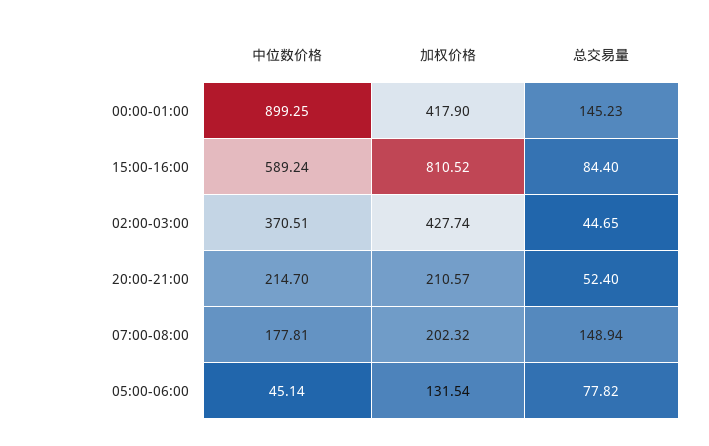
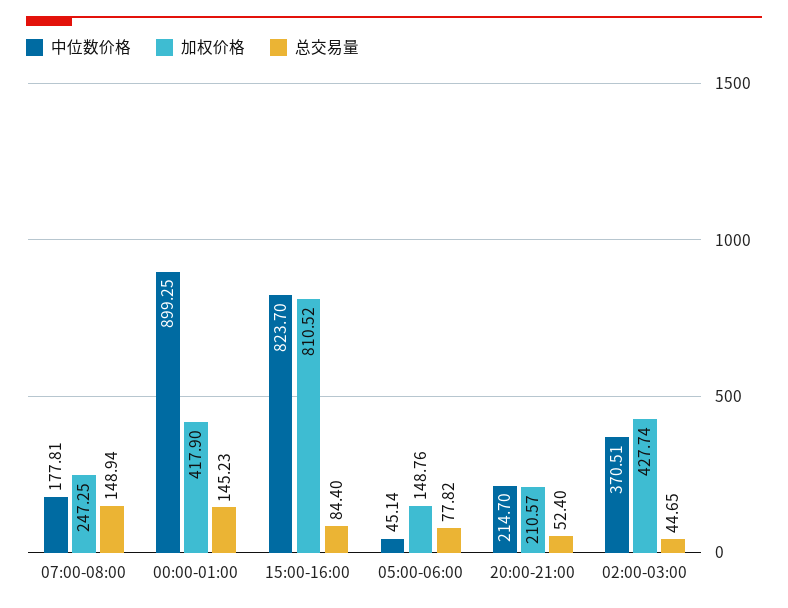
中位数价格, 15:00-16:00: 589.24 -> 823.7
加权价格, 07:00-08:00: 202.32 -> 247.25
加权价格, 05:00-06:00: 131.54 -> 148.76

